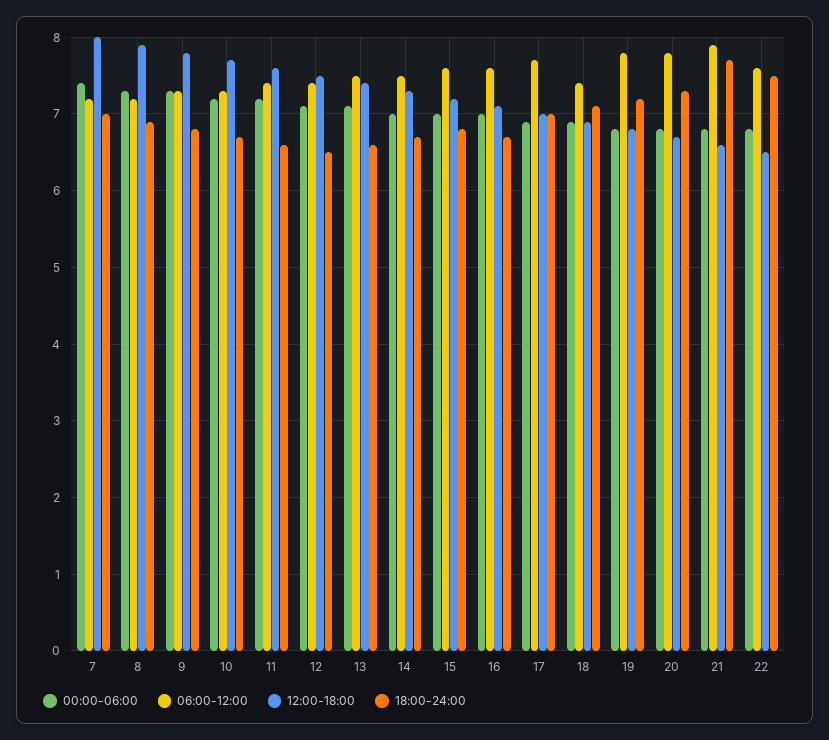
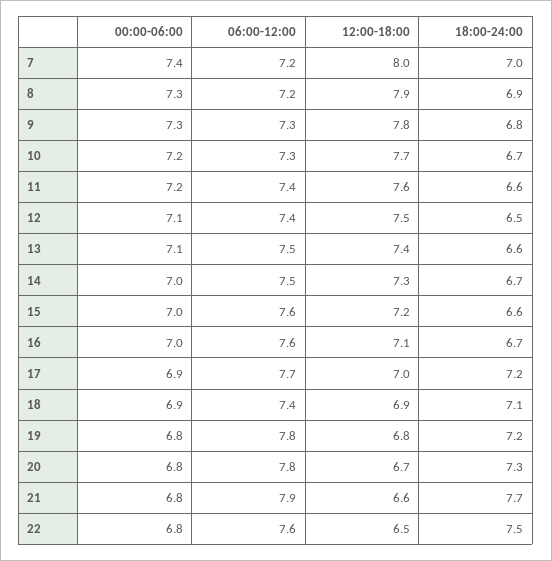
18:00-24:00, 15: 6.8 -> 6.6
18:00-24:00, 17: 7 -> 7.2

